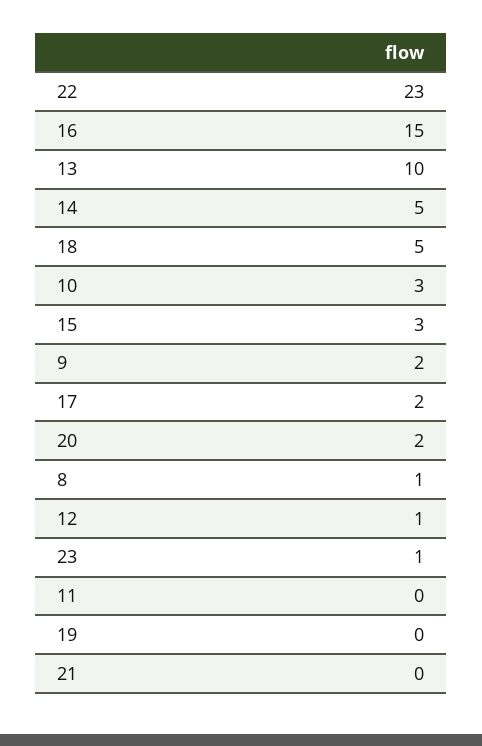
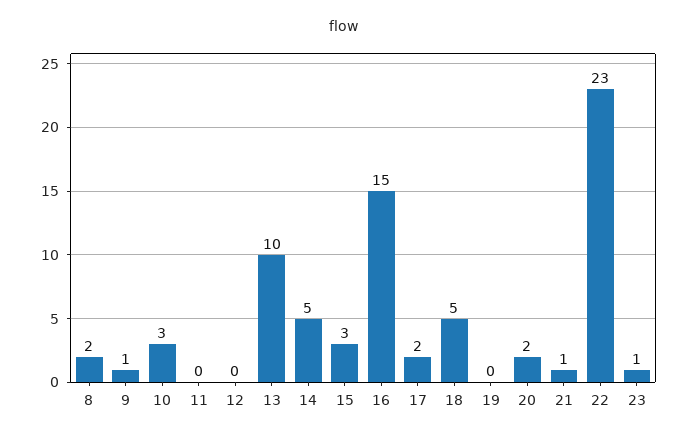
9: 2 -> 1
8: 1 -> 2
12: 1 -> 0
21: 0 -> 1

